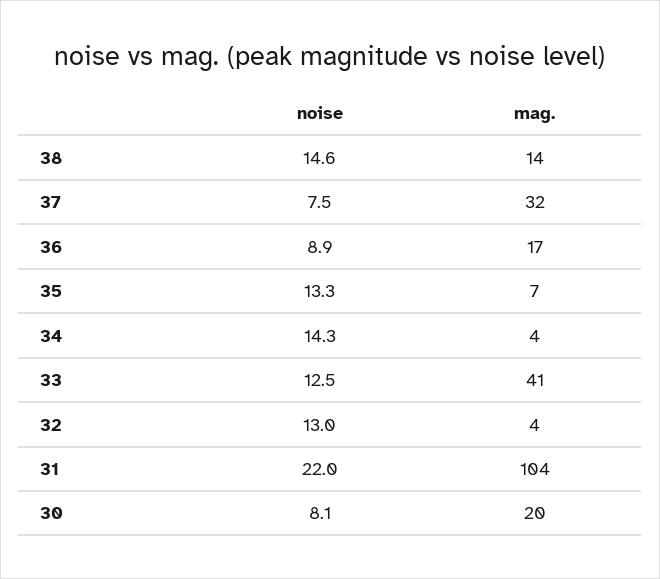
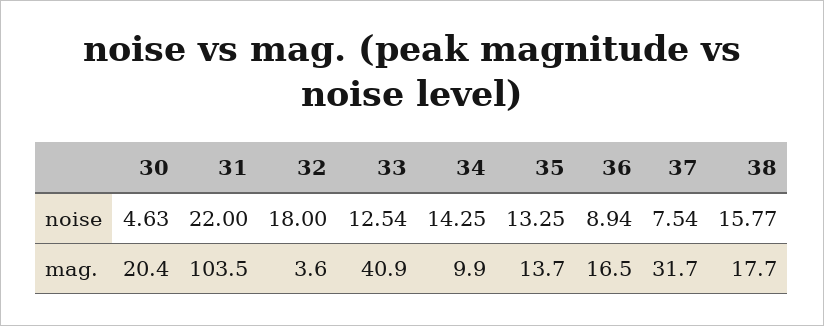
noise, 38: 14.6 -> 15.77
mag., 38: 14 -> 17.7
mag., 35: 7 -> 13.7
mag., 34: 4 -> 9.9
noise, 32: 13 -> 18
noise, 30: 8.1 -> 4.63

